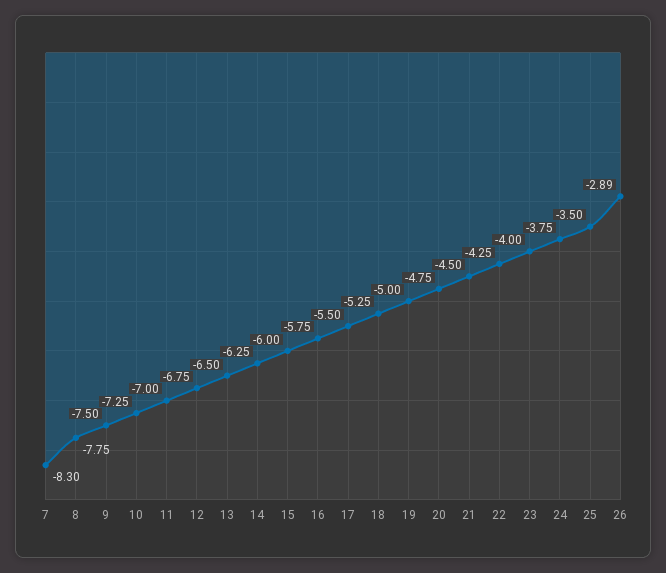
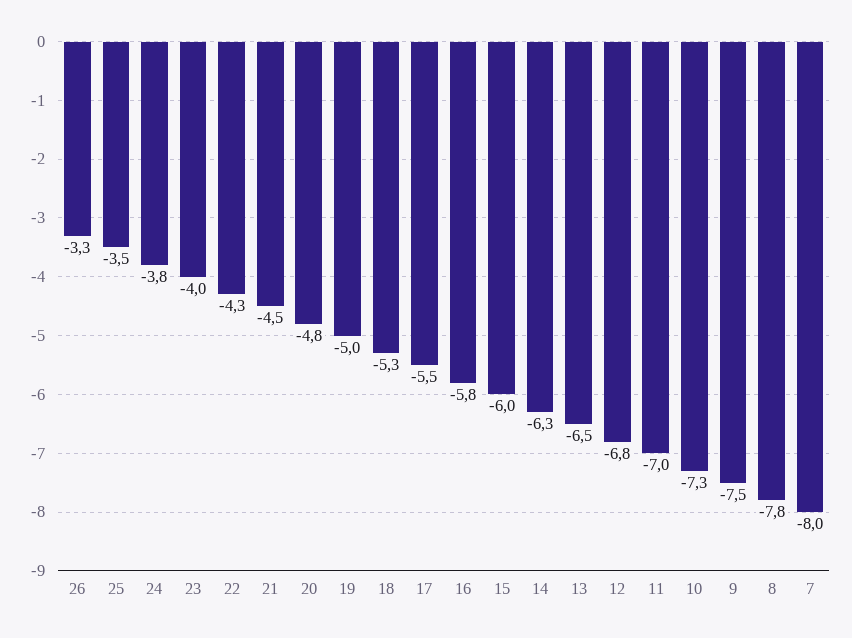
7: -8.3 -> -8
26: -2.89 -> -3.3

